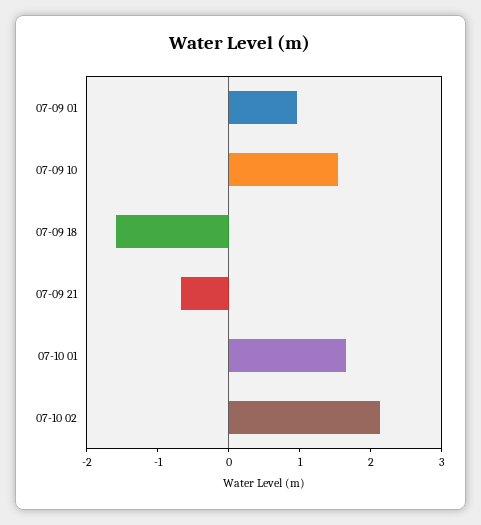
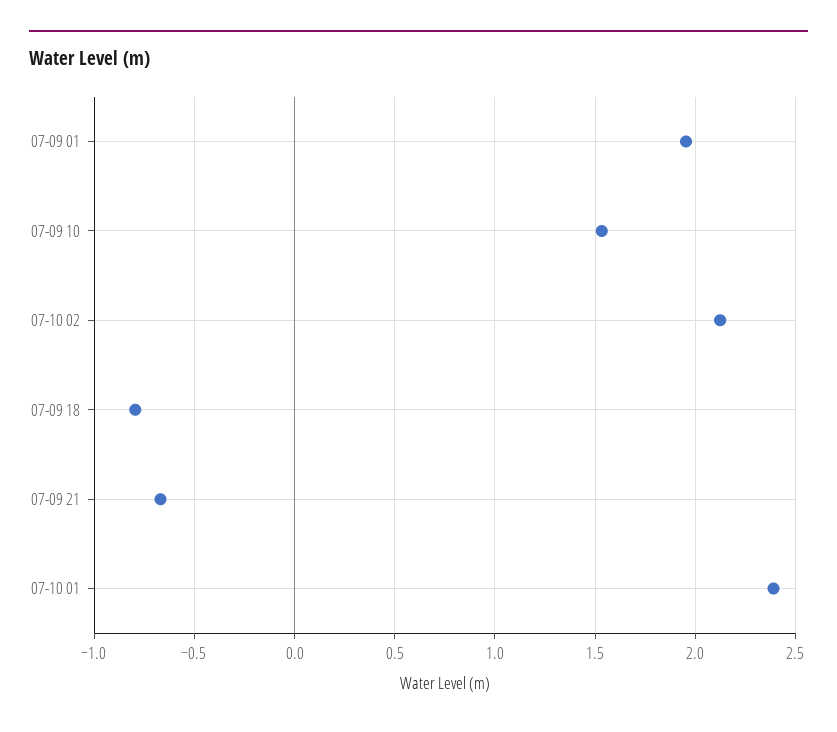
07-09 01: 1 -> 1.95
07-09 18: -1.6 -> -0.8
07-10 01: 1.6 -> 2.4

